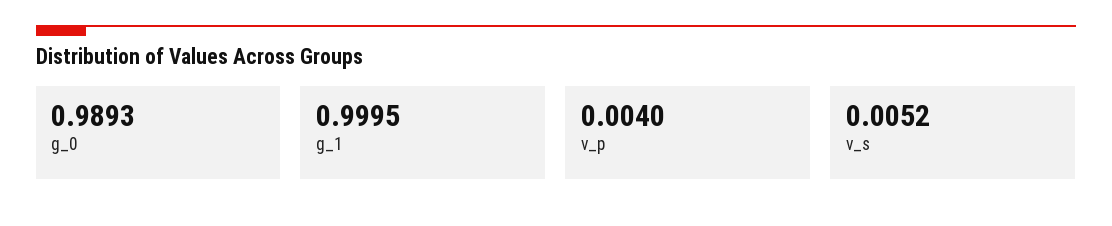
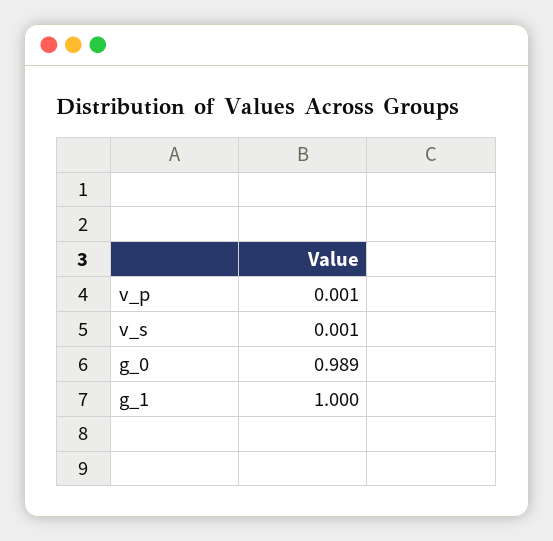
v_p: 0.004 -> 0.001
v_s: 0.0052 -> 0.001

